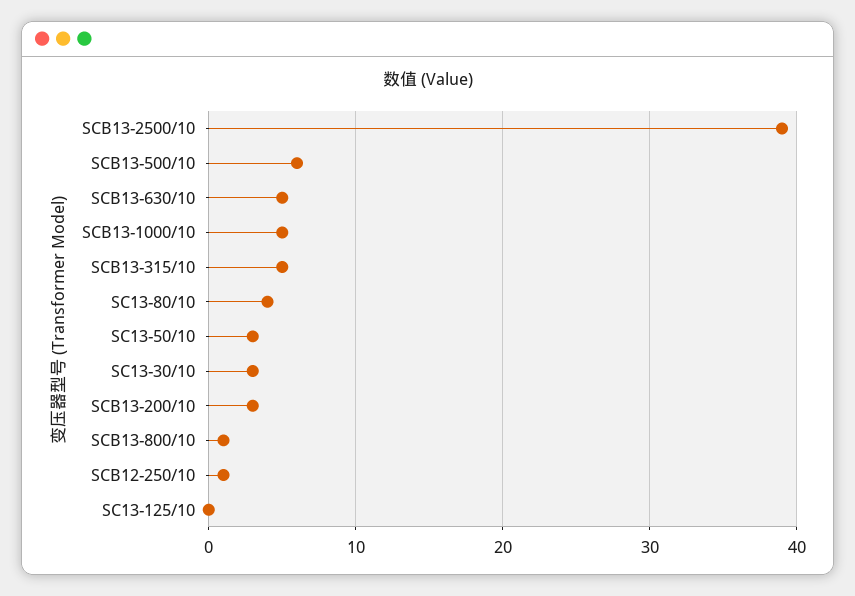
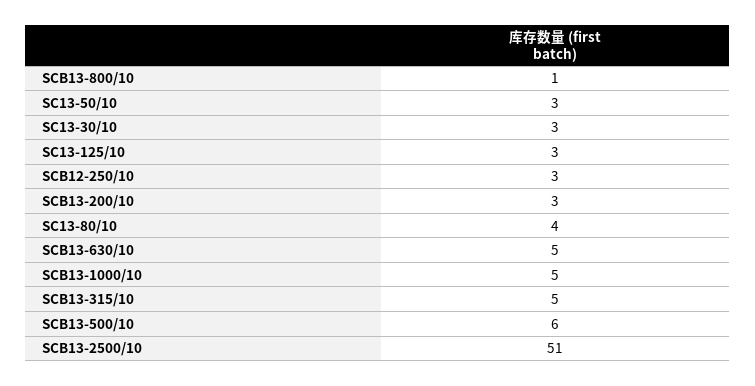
SCB13-2500/10: 39 -> 51
SCB12-250/10: 1 -> 3
SC13-125/10: 0 -> 3

